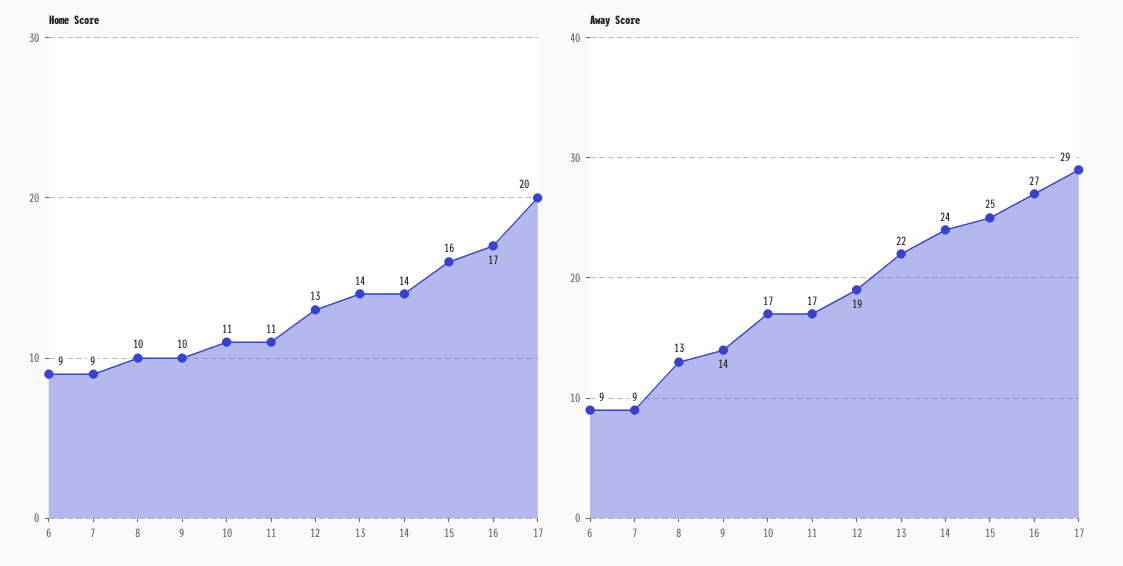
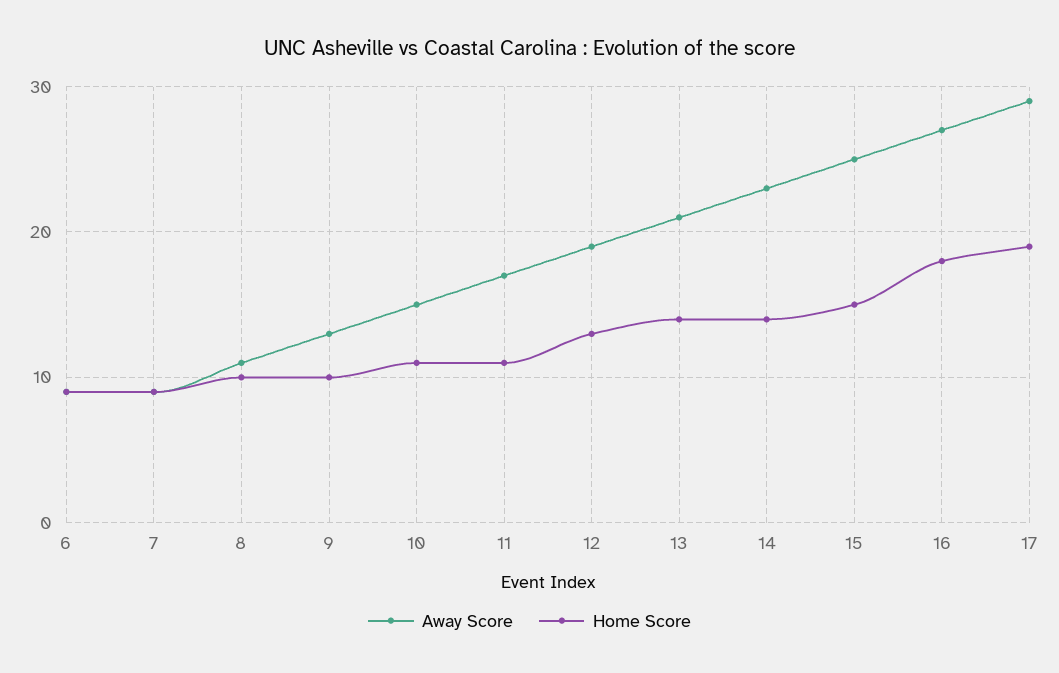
Home Score, 15: 16 -> 15
Home Score, 16: 17 -> 18
Home Score, 17: 20 -> 19
Away Score, 8: 13 -> 11
Away Score, 9: 14 -> 13
Away Score, 10: 17 -> 15
Away Score, 13: 22 -> 21
Away Score, 14: 24 -> 23

